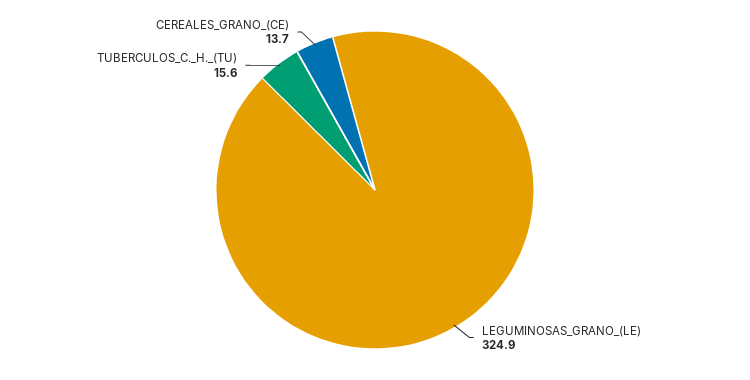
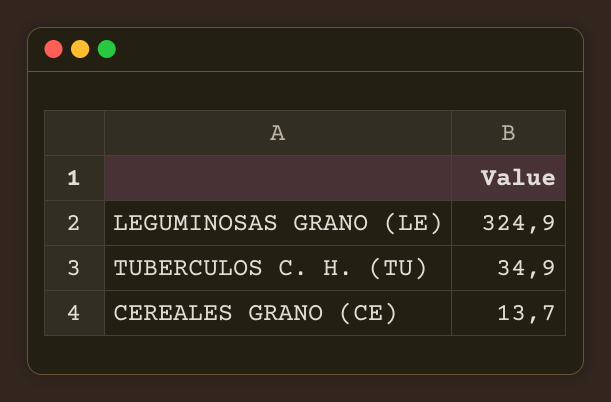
TUBERCULOS_C._H._(TU): 15.6 -> 34.9

